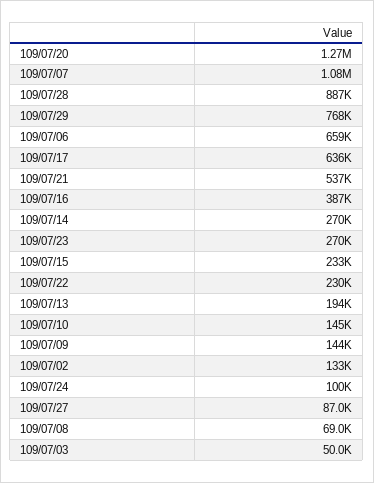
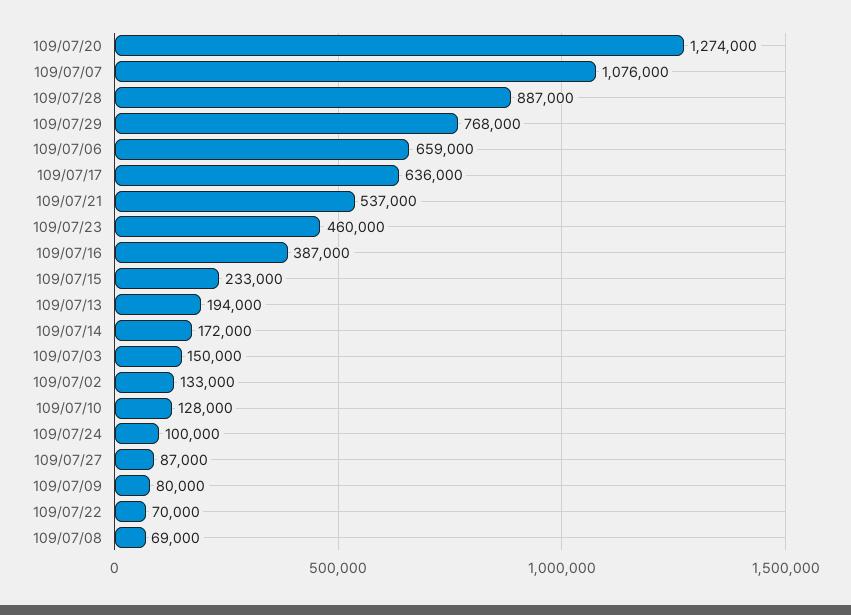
109/07/14: 270000 -> 172000
109/07/23: 270000 -> 460000
109/07/22: 230000 -> 70000
109/07/10: 145000 -> 128000
109/07/09: 144000 -> 80000
109/07/03: 50000 -> 150000

